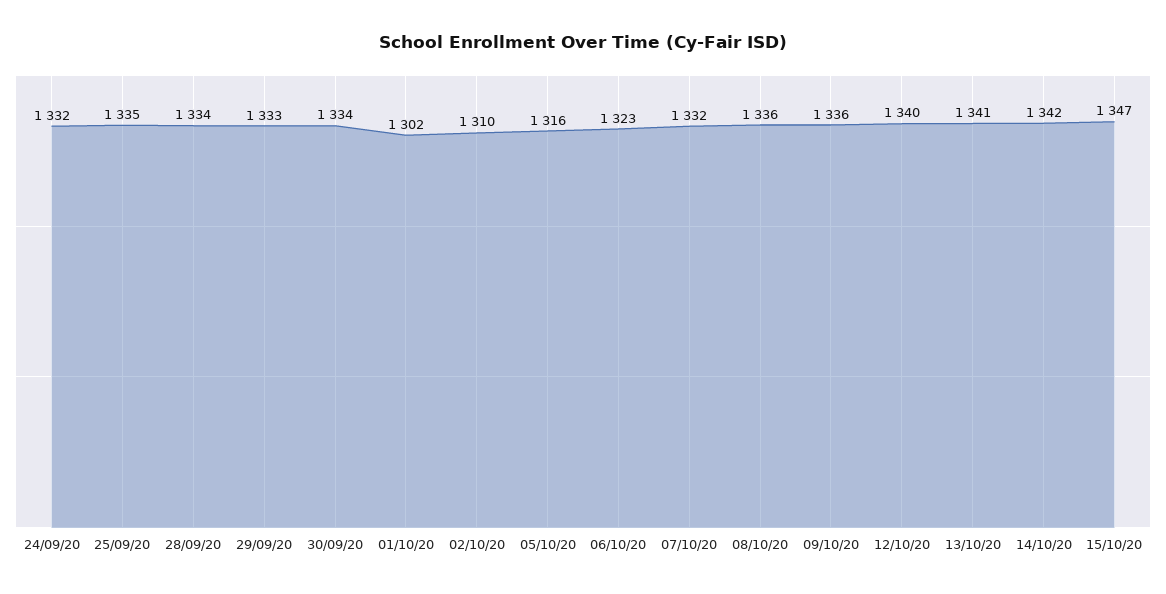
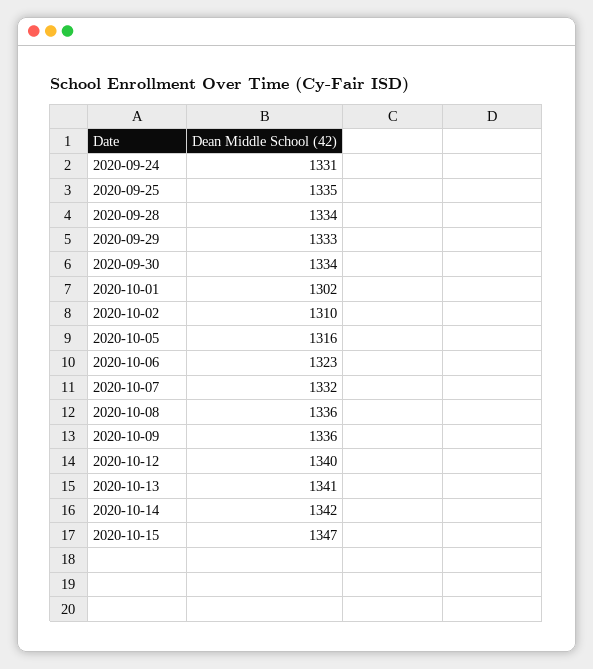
24/09/20: 1332 -> 1331

